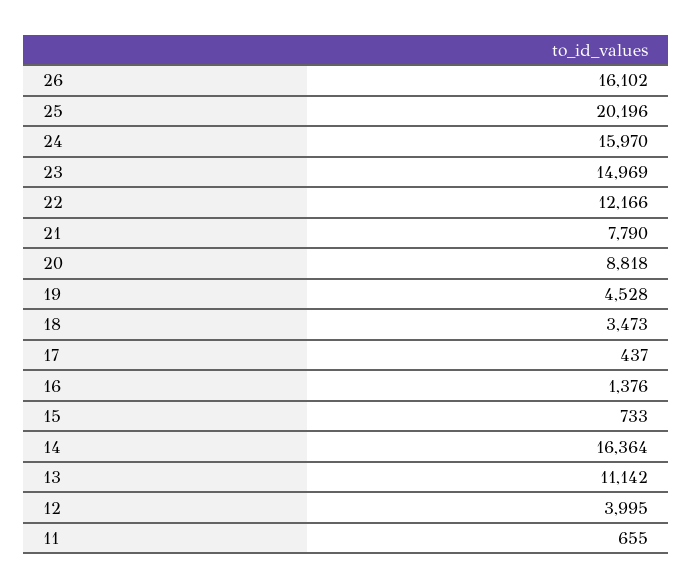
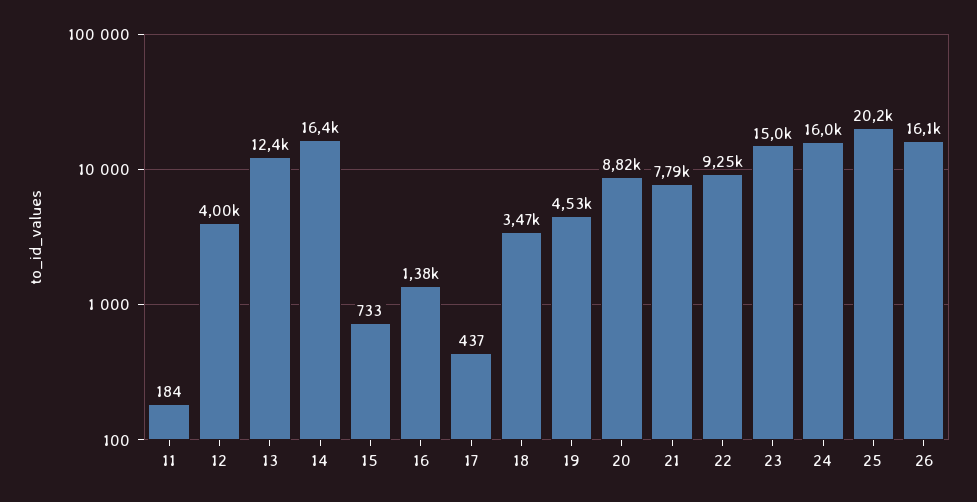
22: 12166 -> 9250
13: 11142 -> 12400
11: 655 -> 184

